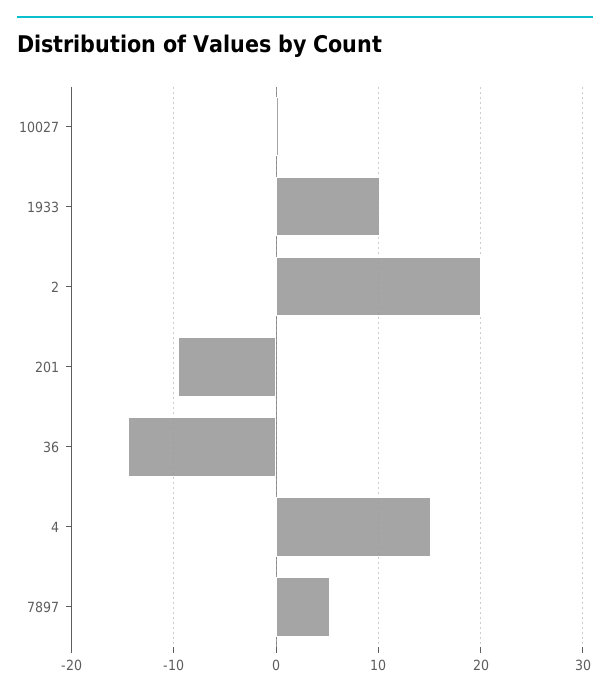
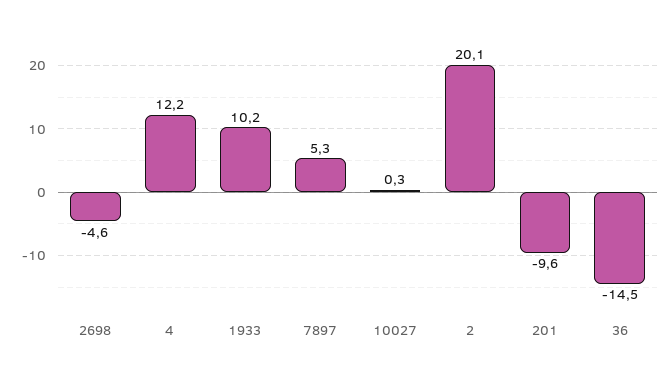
4: 15 -> 12.2
2698: none -> -4.6

